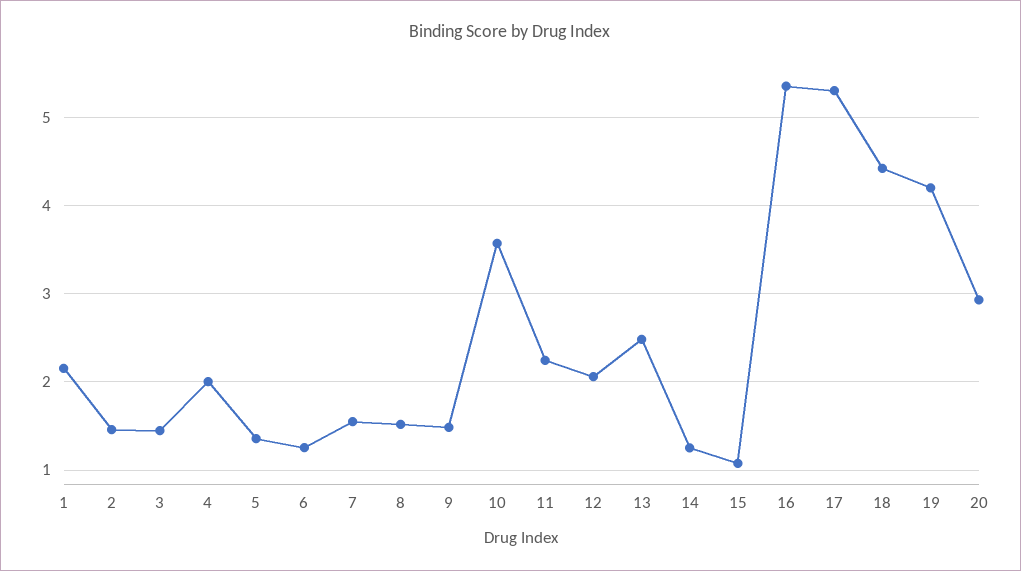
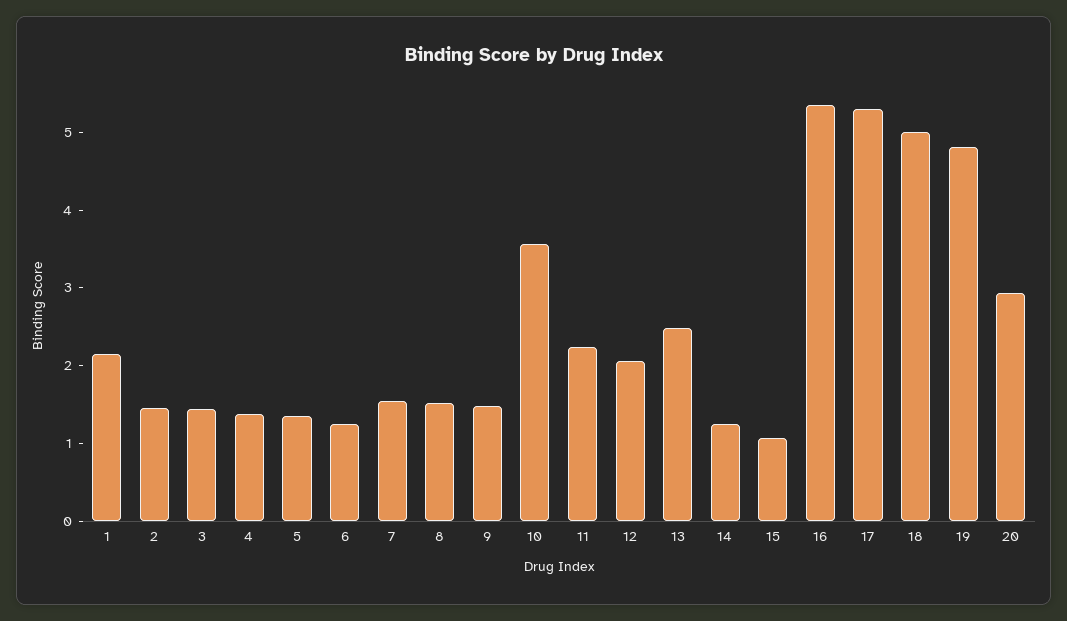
4: 2 -> 1.4
18: 4.4 -> 5
19: 4.2 -> 4.8

